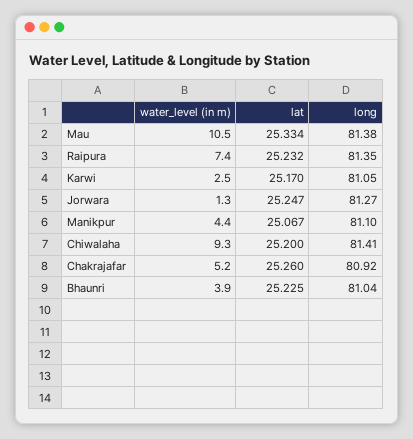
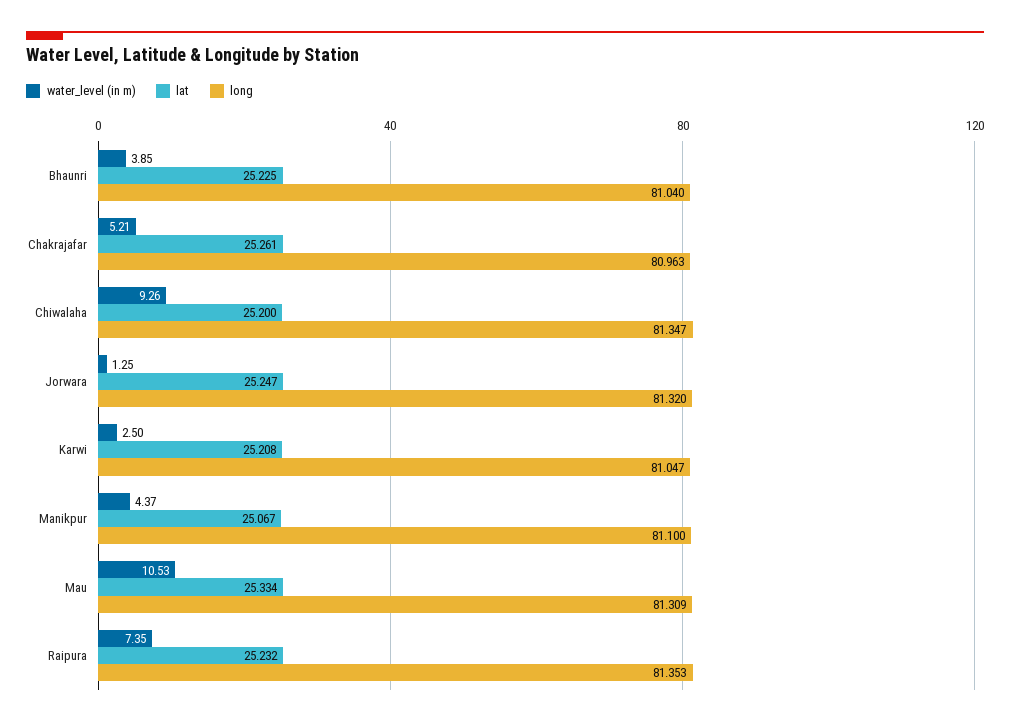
long, Mau: 81.38 -> 81.309
lat, Karwi: 25.17 -> 25.208
long, Jorwara: 81.27 -> 81.32
long, Chiwalaha: 81.41 -> 81.347
lat, Chakrajafar: 25.26 -> 25.261
long, Chakrajafar: 80.92 -> 80.963

